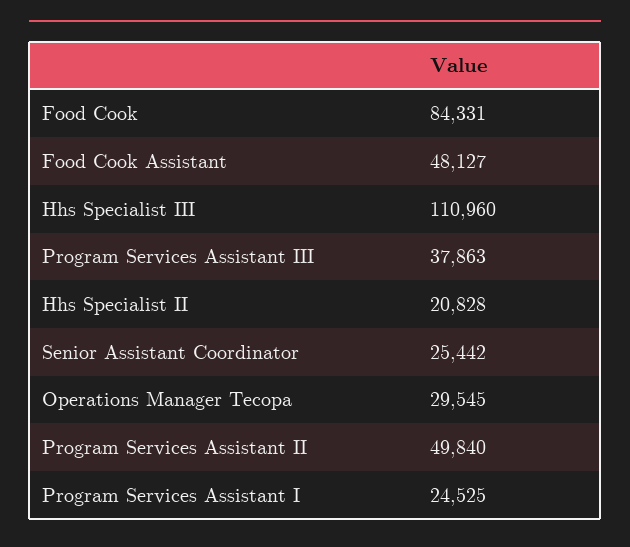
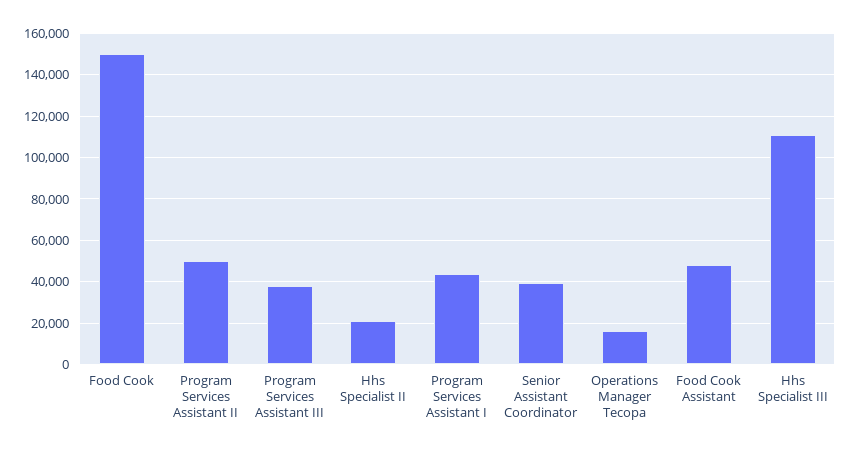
Food Cook: 84331 -> 150000
Senior Assistant Coordinator: 25442 -> 40000
Operations Manager Tecopa: 29545 -> 15000
Program Services Assistant I: 24525 -> 45000

